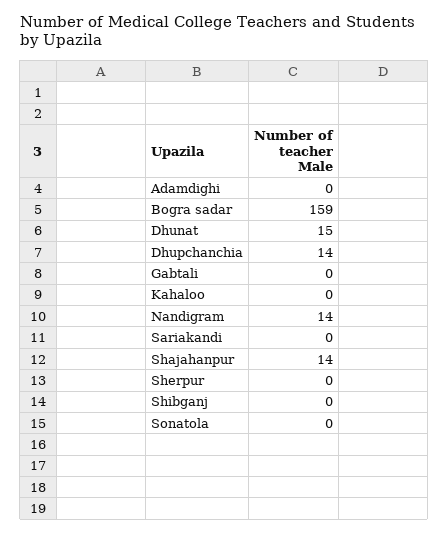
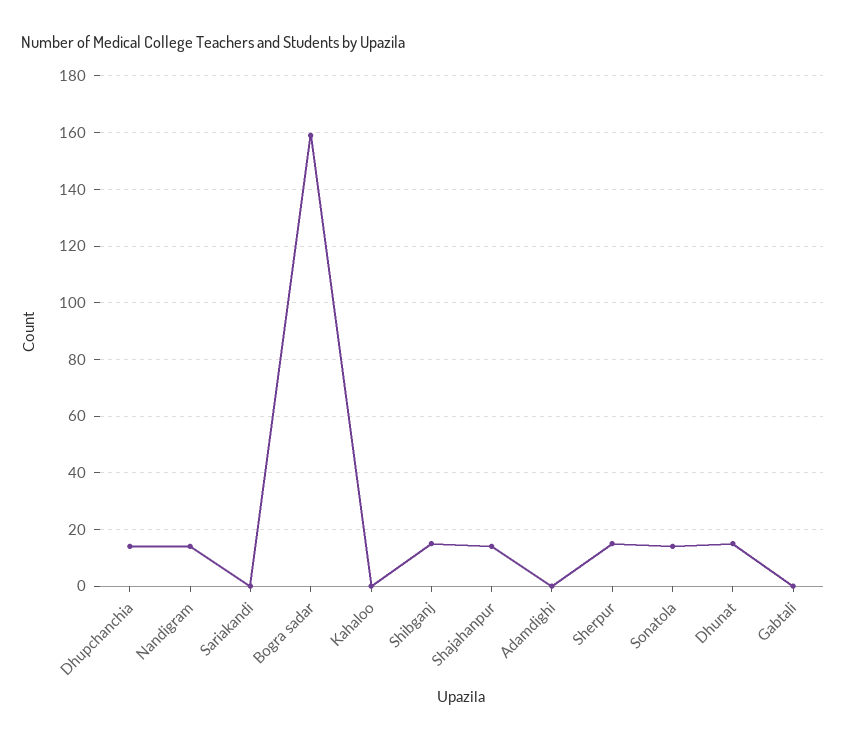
Sherpur: 0 -> 15
Shibganj: 0 -> 15
Sonatola: 0 -> 15

